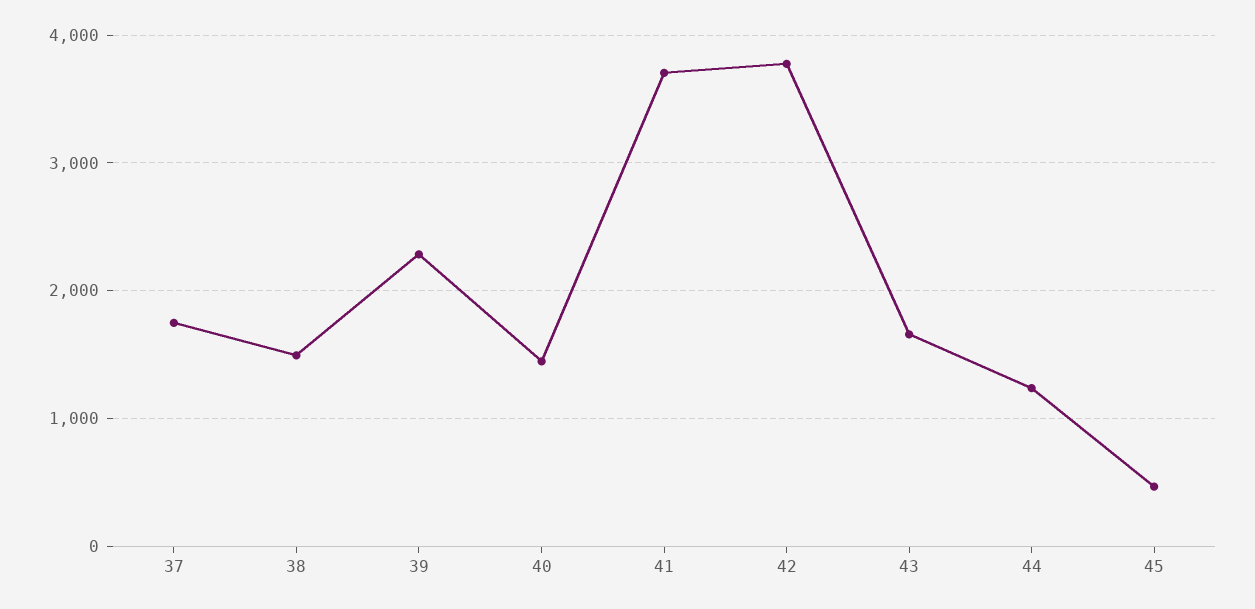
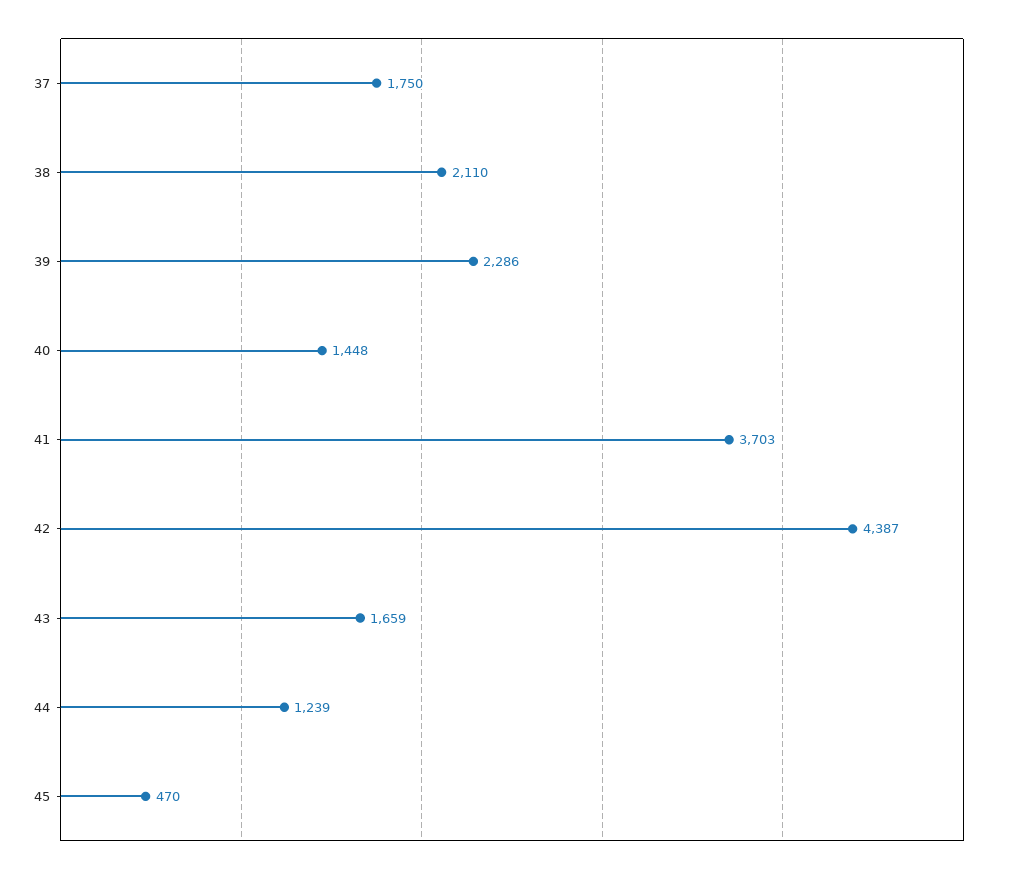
38: 1500 -> 2110
42: 3800 -> 4387

